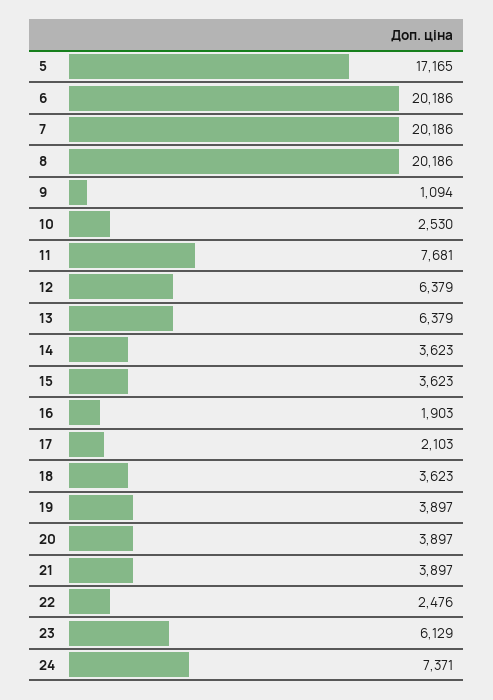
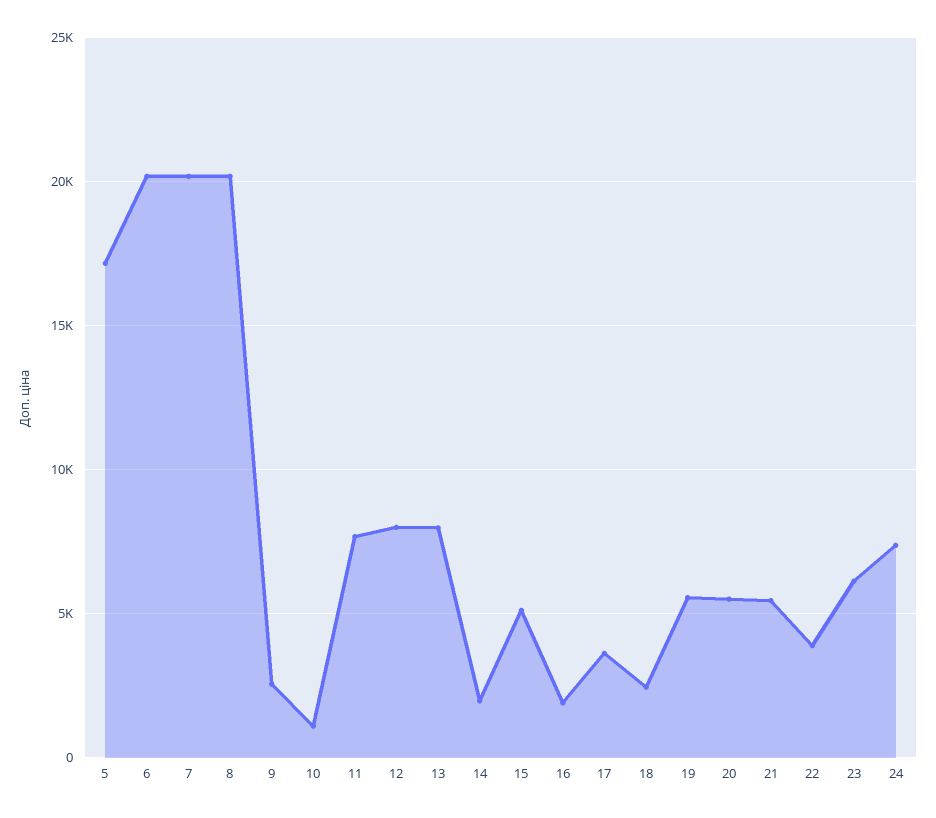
9: 1094 -> 2500
10: 2530 -> 1000
12: 6379 -> 8000
13: 6379 -> 8000
14: 3623 -> 2000
15: 3623 -> 5000
17: 2103 -> 3500
18: 3623 -> 2500
19: 3897 -> 5500
20: 3897 -> 5500
21: 3897 -> 5500
22: 2476 -> 4000

